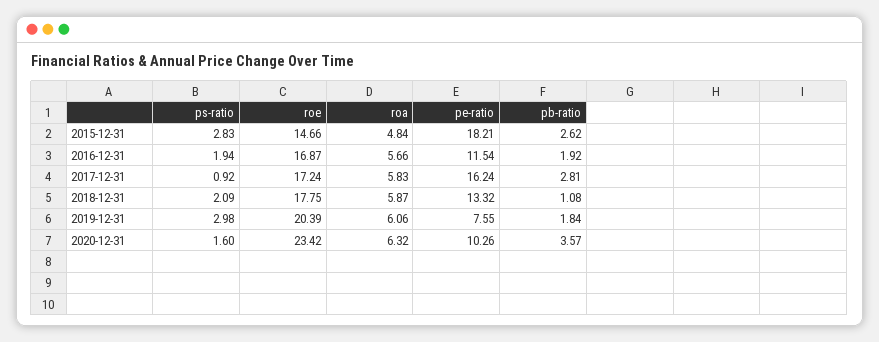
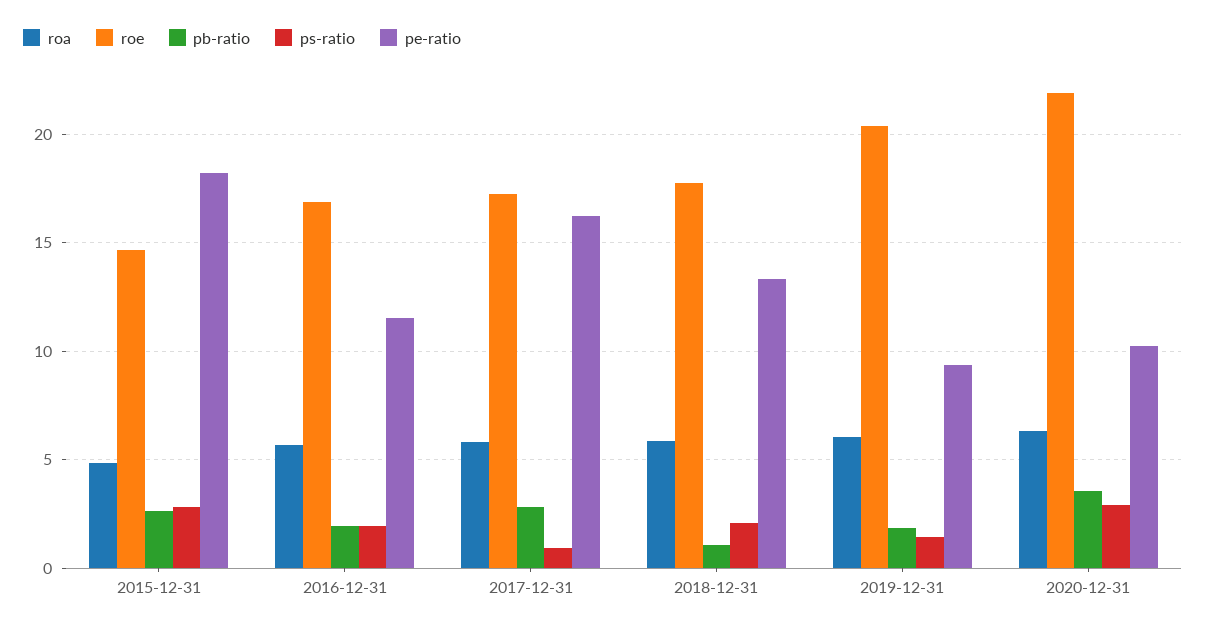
ps-ratio, 2019-12-31: 2.98 -> 1.5
pe-ratio, 2019-12-31: 7.55 -> 9.5
ps-ratio, 2020-12-31: 1.6 -> 3
roe, 2020-12-31: 23.42 -> 22

